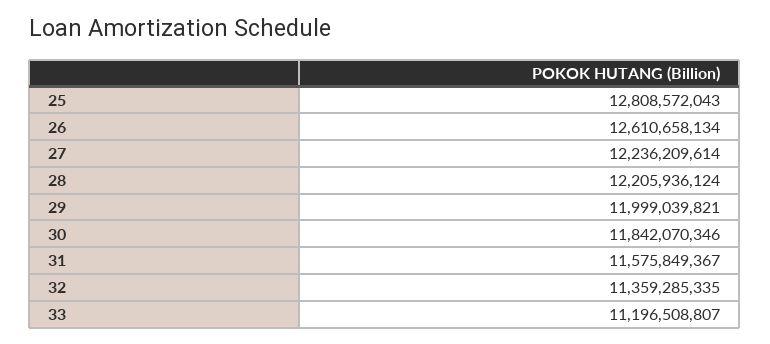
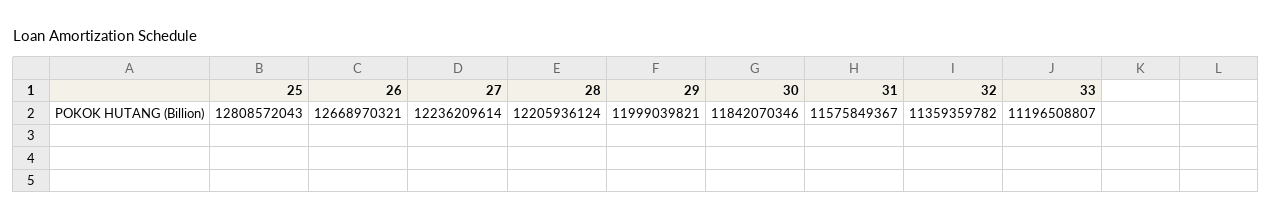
26: 12610658134 -> 12668970321
32: 11359285335 -> 11359359782

